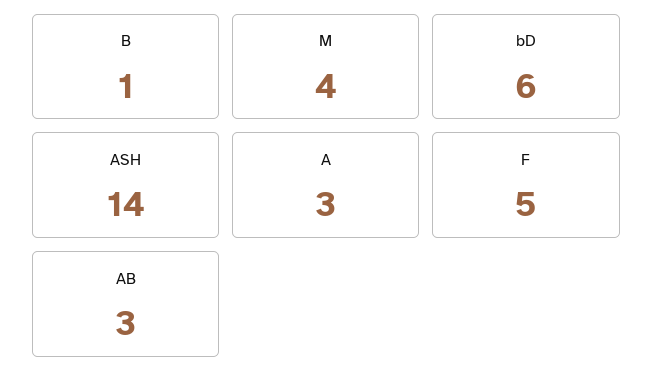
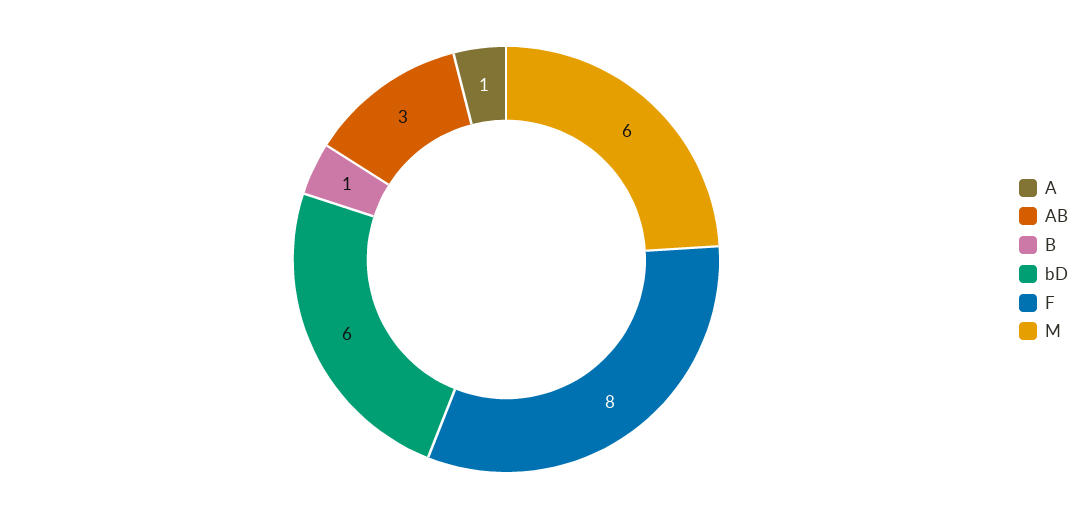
M: 4 -> 6
ASH: 14 -> none
A: 3 -> 1
F: 5 -> 8

